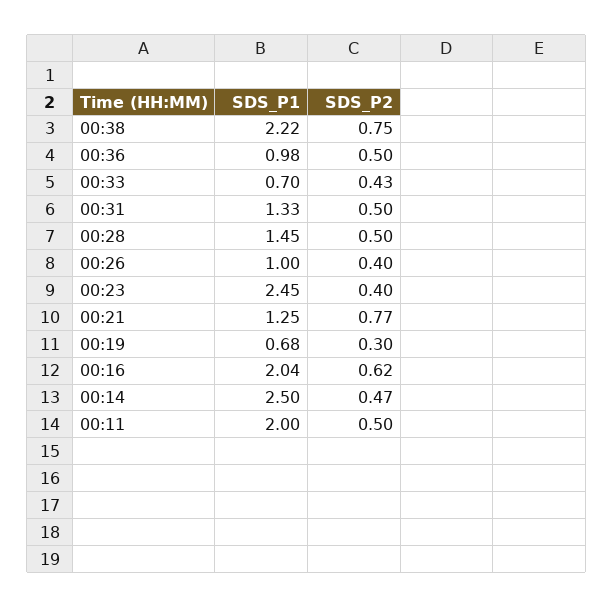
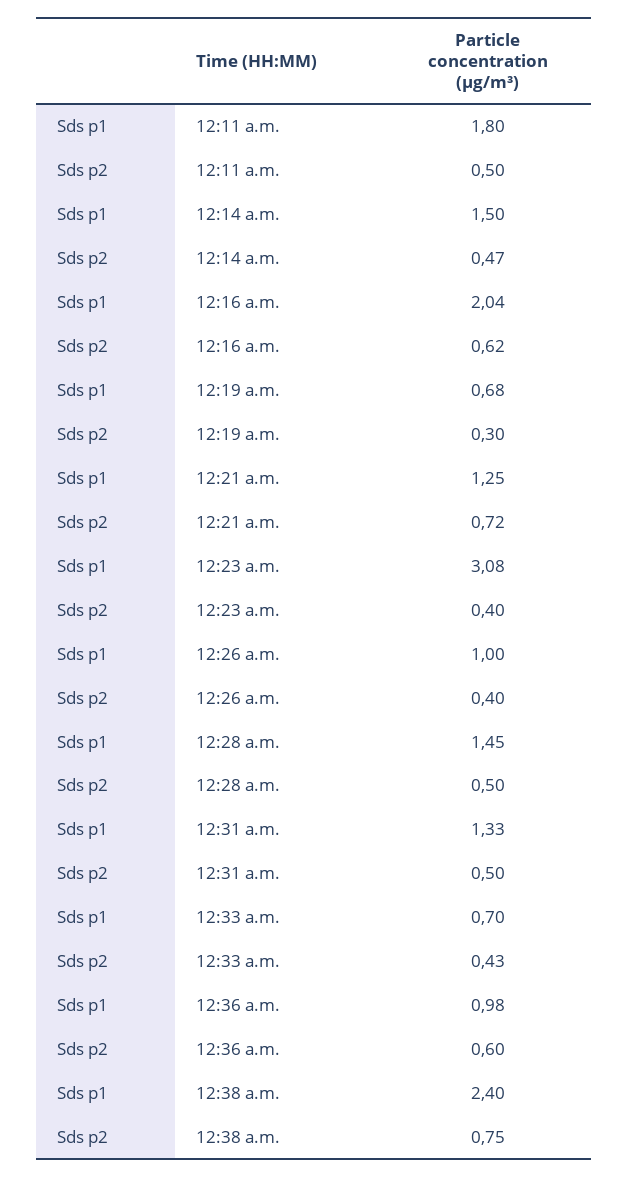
SDS_P1, 00:38: 2.22 -> 2.4
SDS_P2, 00:36: 0.5 -> 0.6
SDS_P1, 00:23: 2.45 -> 3.08
SDS_P2, 00:21: 0.77 -> 0.72
SDS_P1, 00:14: 2.5 -> 1.5
SDS_P1, 00:11: 2 -> 1.8

